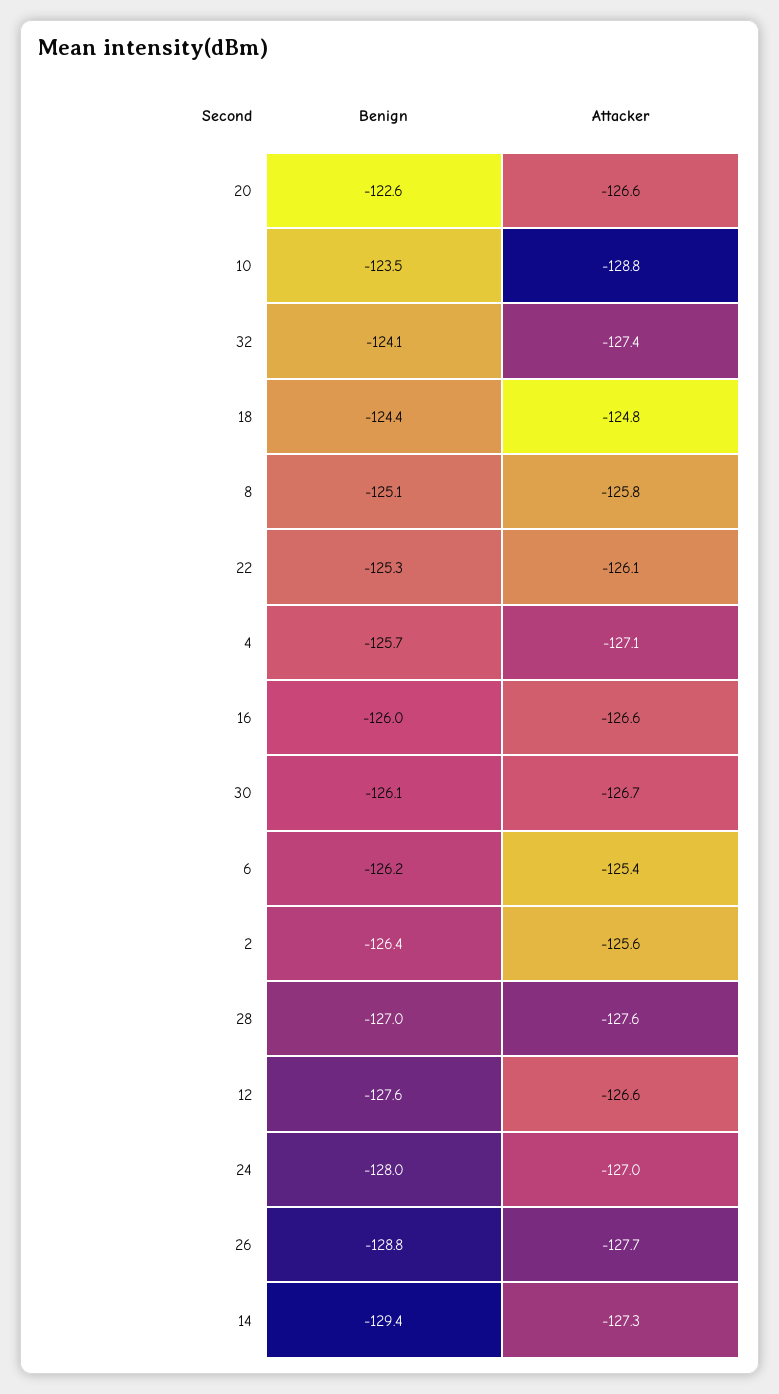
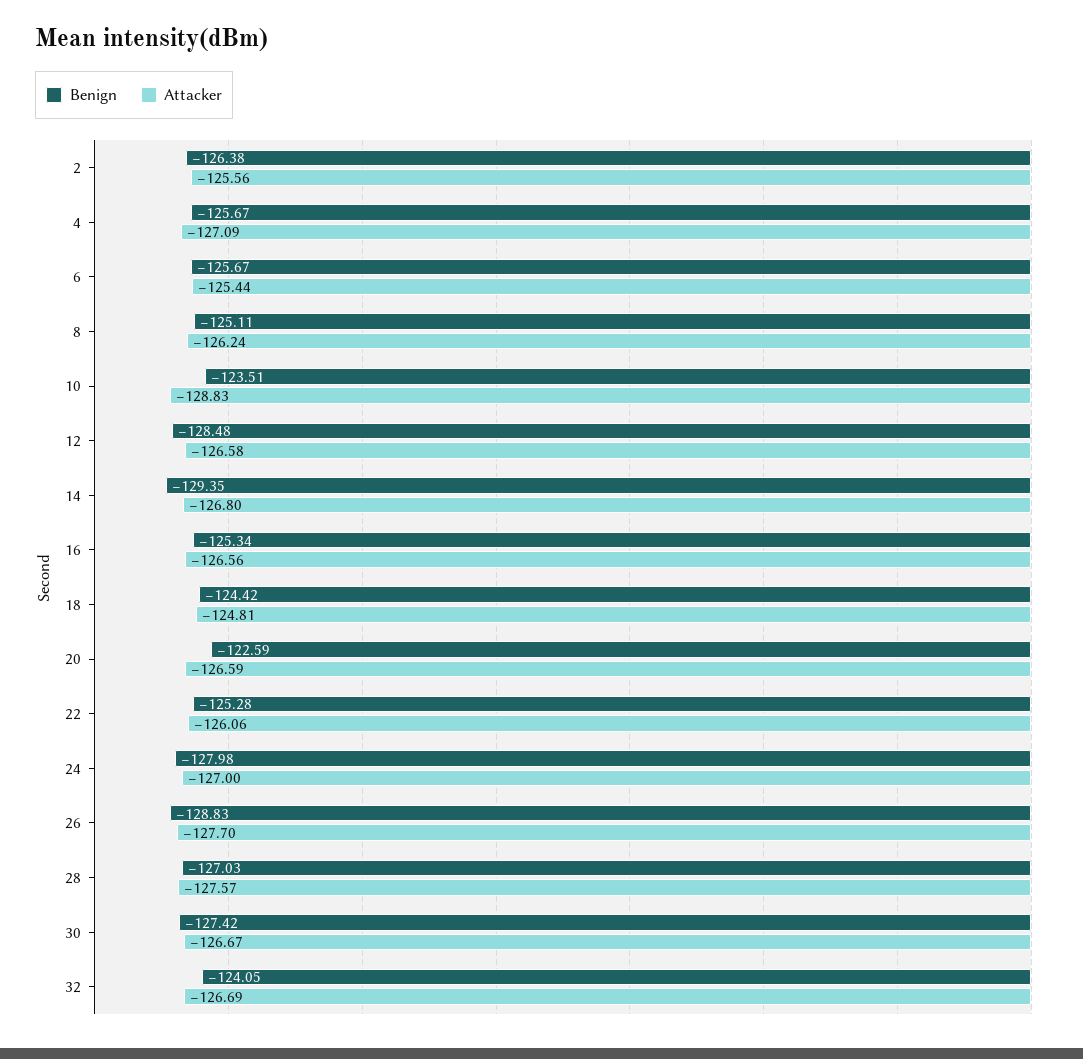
Attacker, 32: -127.4 -> -126.69
Attacker, 8: -125.8 -> -126.24
Benign, 16: -126 -> -125.34
Benign, 30: -126.1 -> -127.42
Benign, 6: -126.2 -> -125.67
Benign, 12: -127.6 -> -128.48
Attacker, 14: -127.3 -> -126.8

